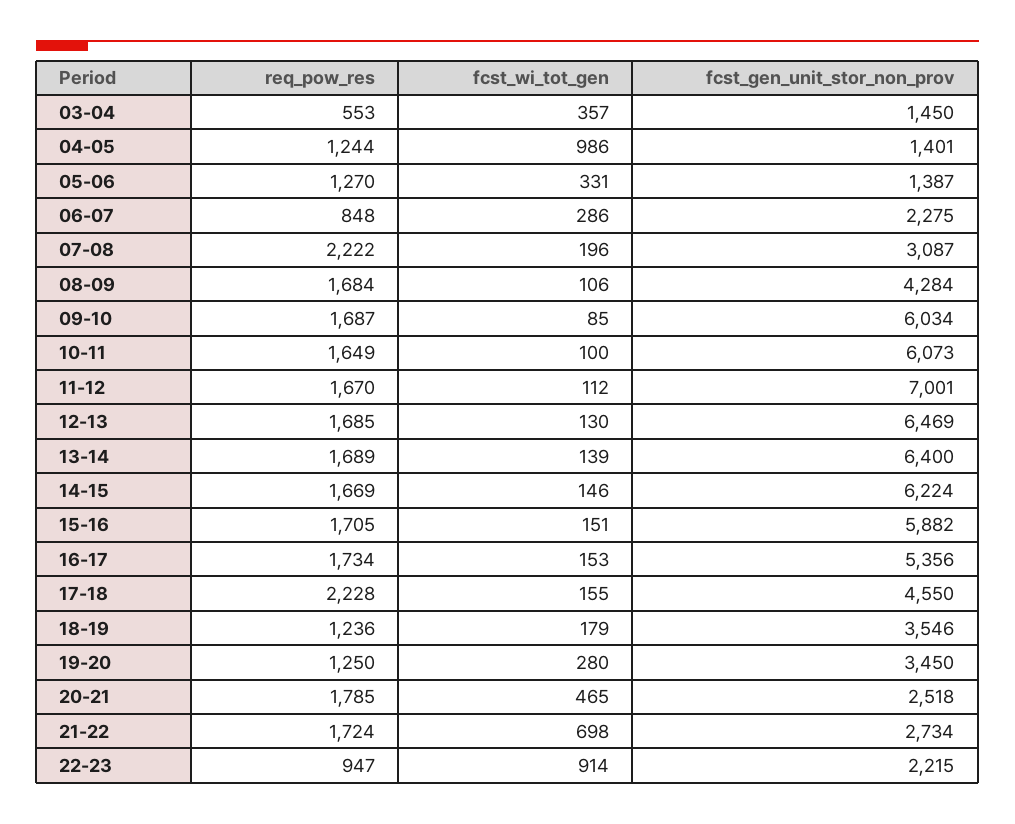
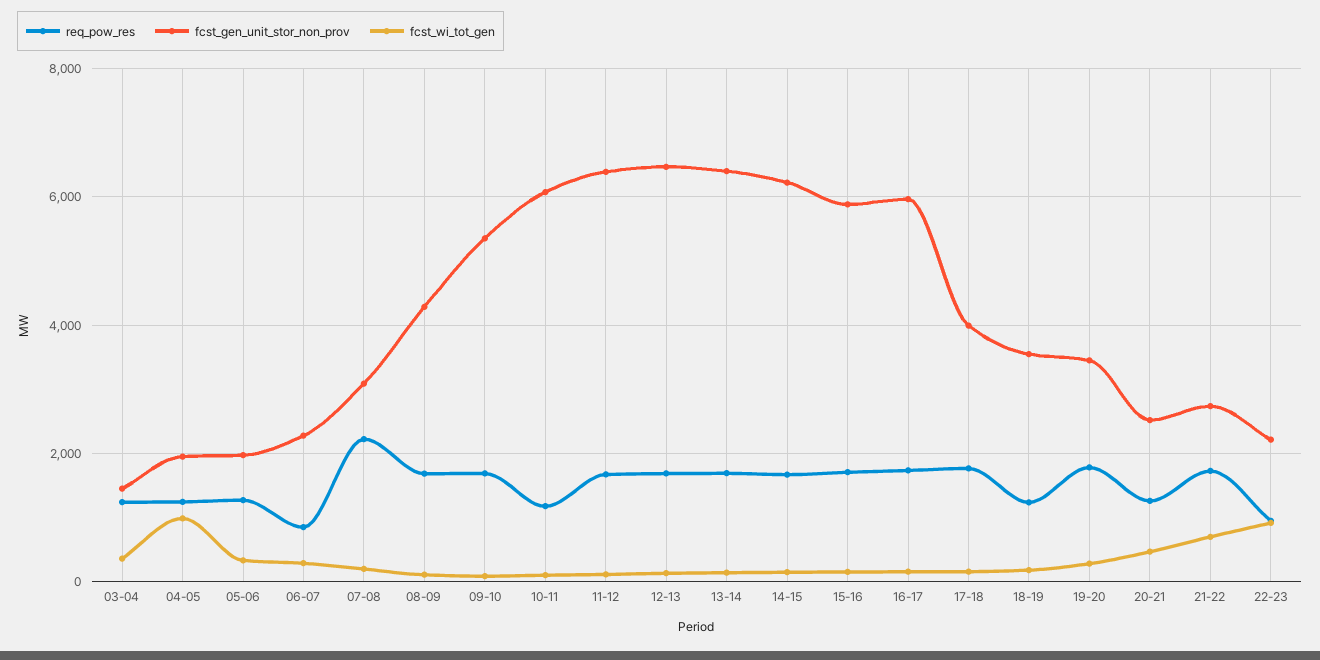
req_pow_res, 03-04: 553 -> 1200
fcst_gen_unit_stor_non_prov, 04-05: 1401 -> 2000
fcst_gen_unit_stor_non_prov, 05-06: 1387 -> 2000
fcst_gen_unit_stor_non_prov, 09-10: 6034 -> 5400
req_pow_res, 10-11: 1649 -> 1200
fcst_gen_unit_stor_non_prov, 11-12: 7001 -> 6400
fcst_gen_unit_stor_non_prov, 16-17: 5356 -> 6000
req_pow_res, 17-18: 2228 -> 1800
fcst_gen_unit_stor_non_prov, 17-18: 4550 -> 4000
req_pow_res, 19-20: 1250 -> 1800
req_pow_res, 20-21: 1785 -> 1200

